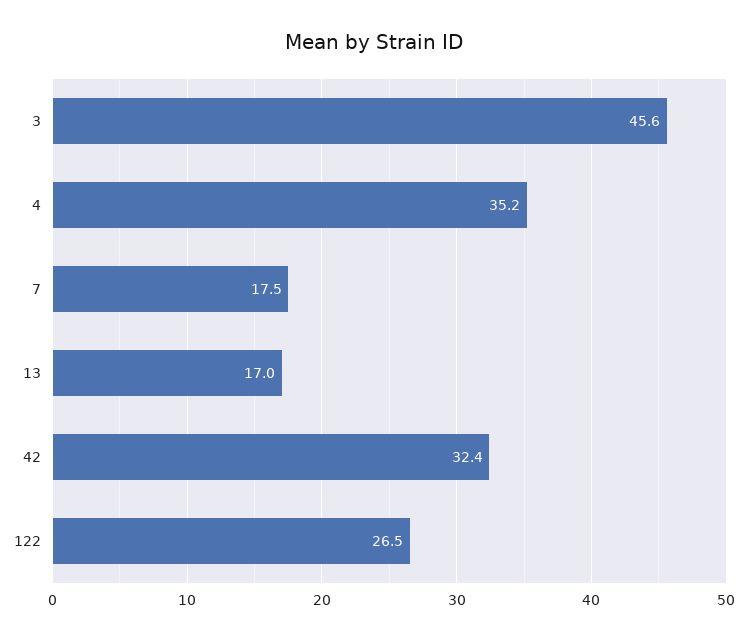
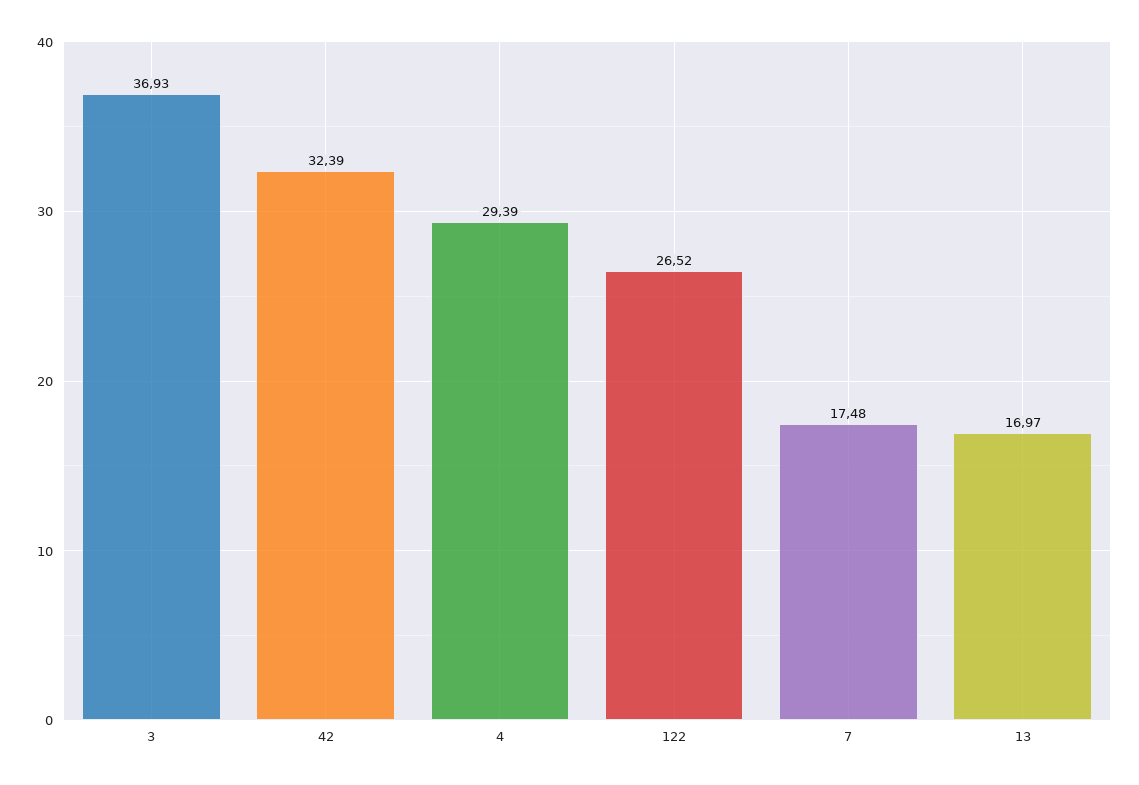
3: 45.6 -> 36.93
4: 35.2 -> 29.39

